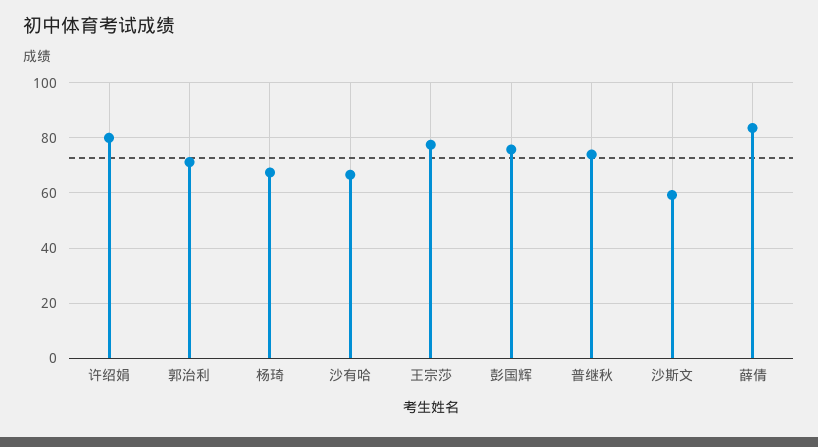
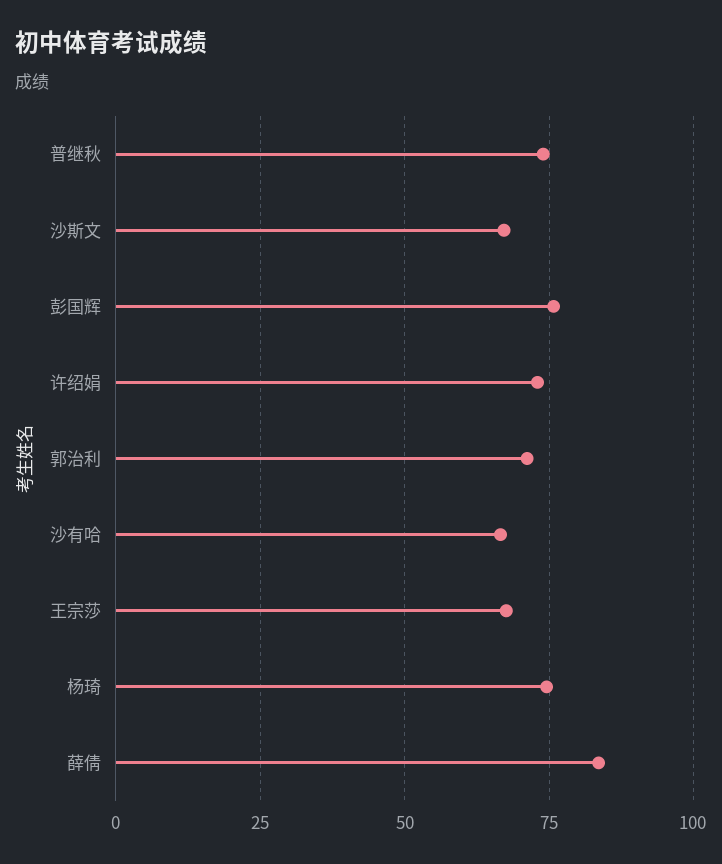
许绍娟: 80 -> 72.5
杨琦: 67.5 -> 75
王宗莎: 77.5 -> 67.5
沙斯文: 60 -> 67.5

